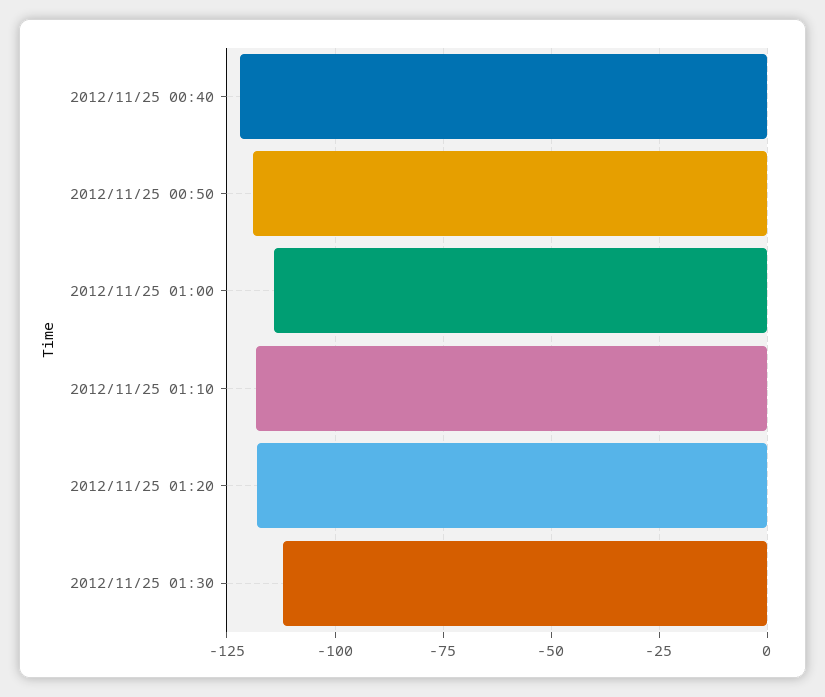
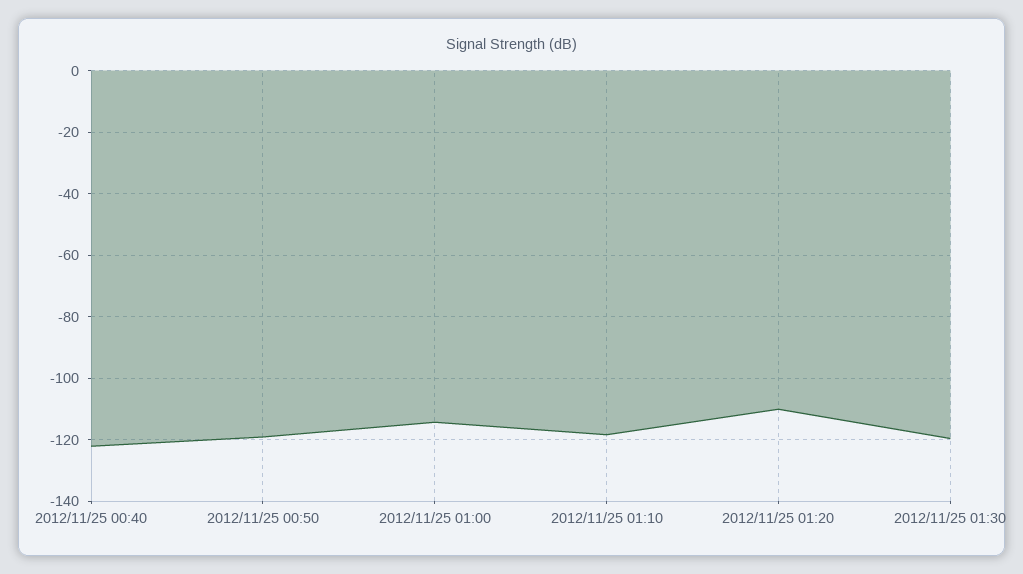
2012/11/25 01:20: -117.5 -> -110
2012/11/25 01:30: -112.5 -> -120

